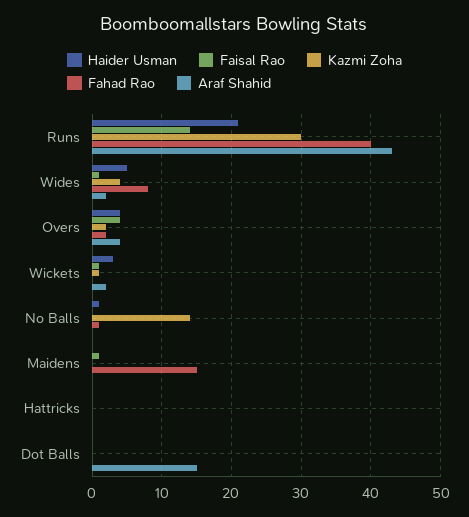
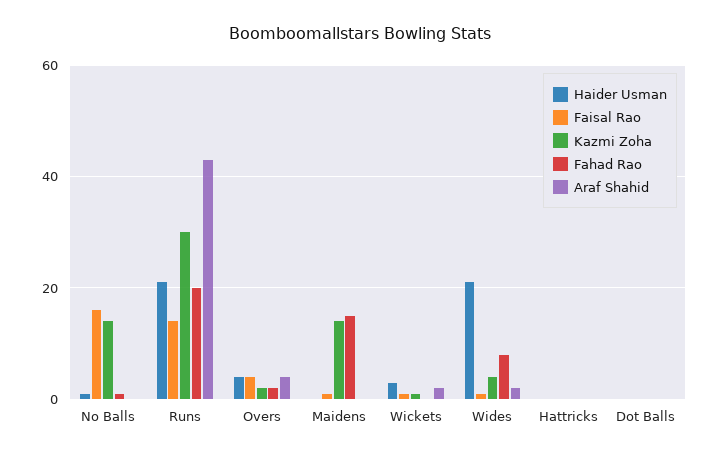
Fahad Rao, Runs: 40 -> 20
Haider Usman, Wides: 5 -> 20
Faisal Rao, No Balls: 0 -> 15
Kazmi Zoha, Maidens: 0 -> 15
Araf Shahid, Dot Balls: 15 -> 0

